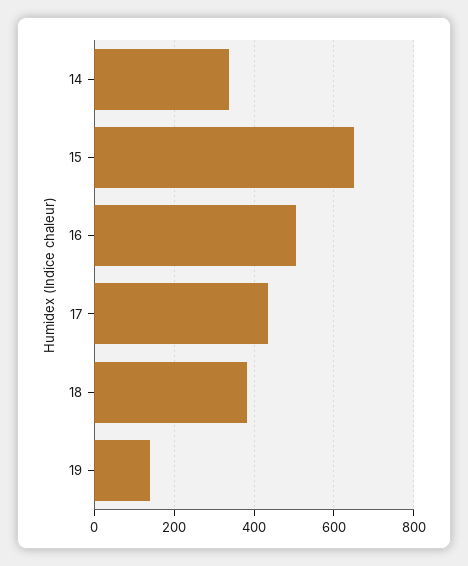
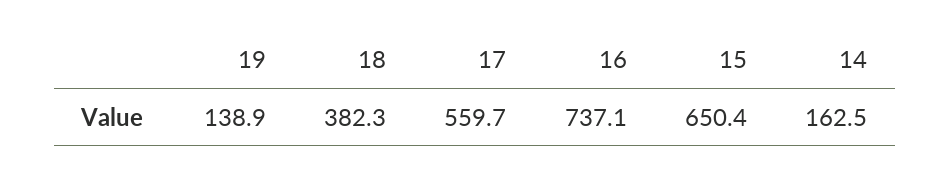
14: 340 -> 162.5
16: 500 -> 737.1
17: 440 -> 559.7

